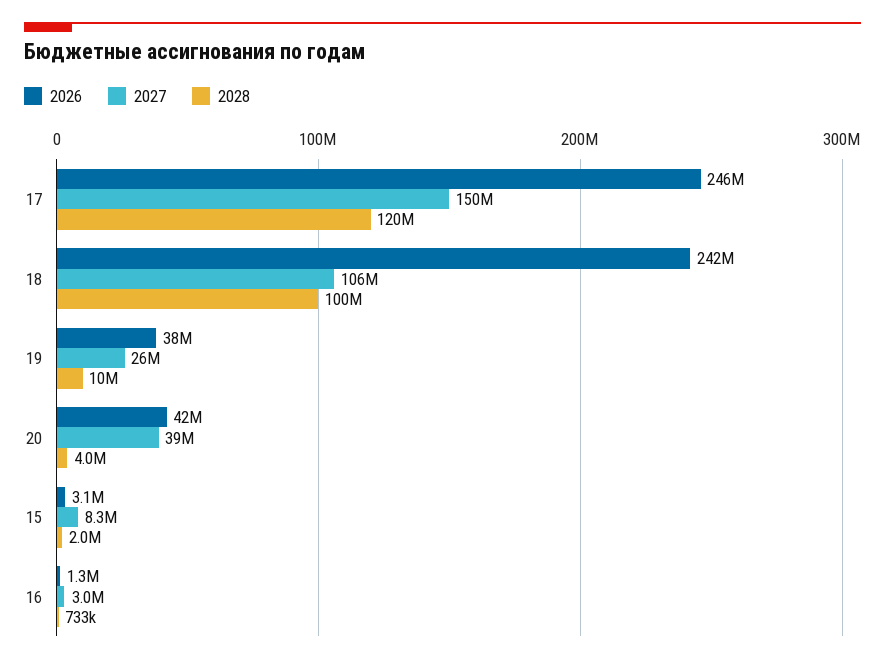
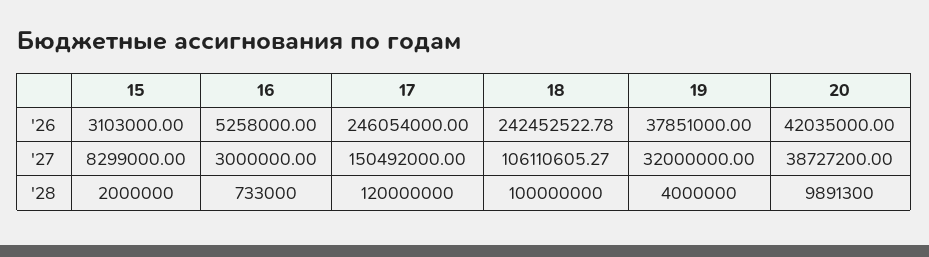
2027, 19: 26000000 -> 32000000
2028, 19: 10000000 -> 4000000
2028, 20: 4000000 -> 9891300
2026, 16: 1300000 -> 5258000

